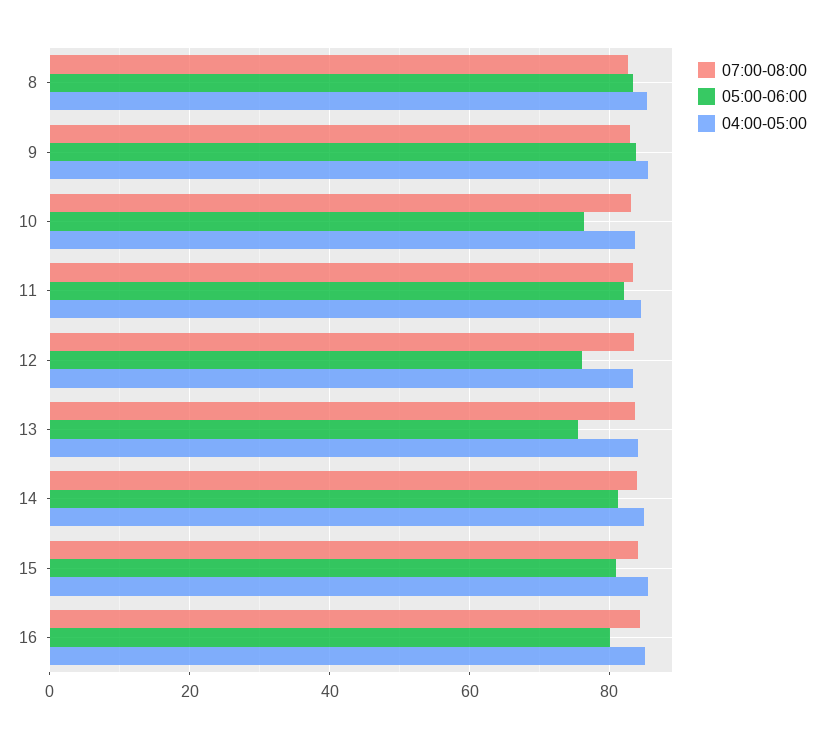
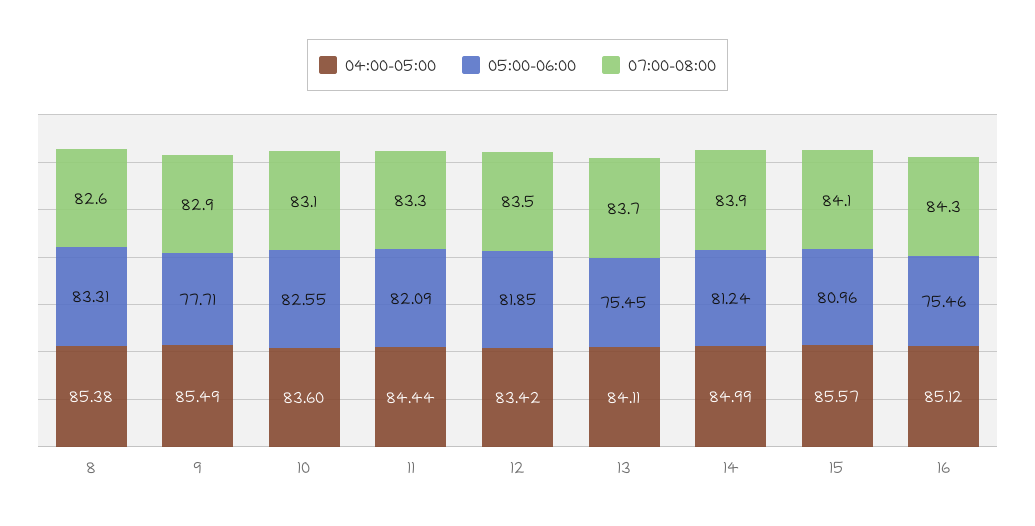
05:00-06:00, 9: 84 -> 77.71
05:00-06:00, 10: 76 -> 82.55
05:00-06:00, 12: 76 -> 81.85
05:00-06:00, 16: 80 -> 75.46

